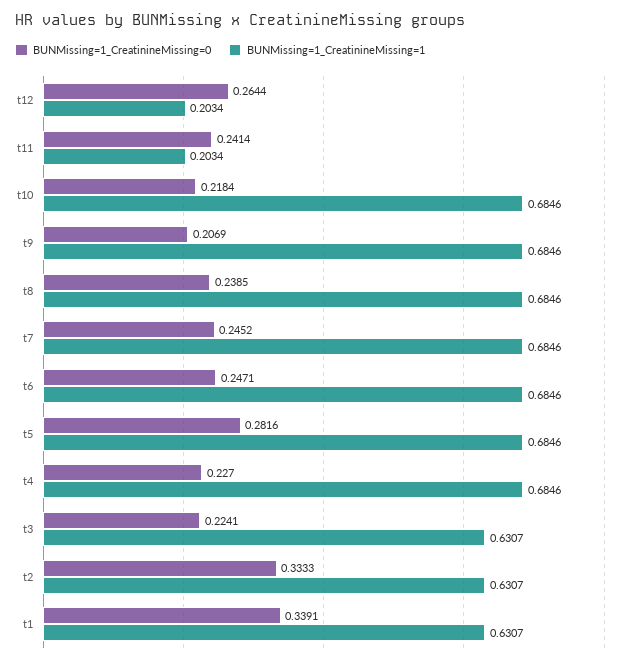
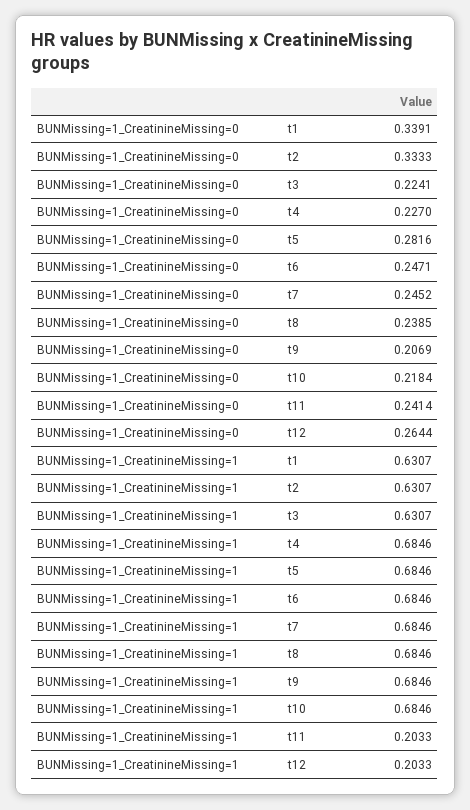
BUNMissing=1_CreatinineMissing=1, t12: 0.2034 -> 0.2033
BUNMissing=1_CreatinineMissing=1, t11: 0.2034 -> 0.2033

